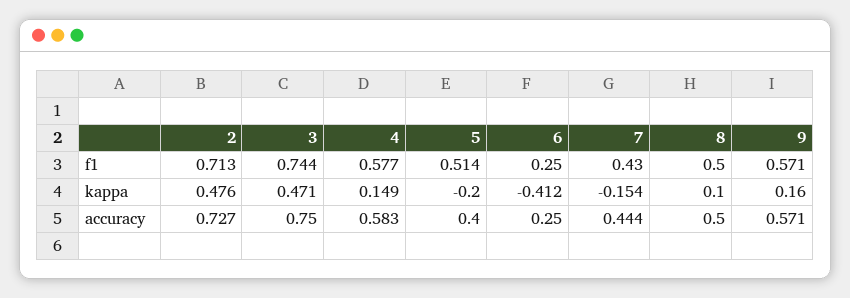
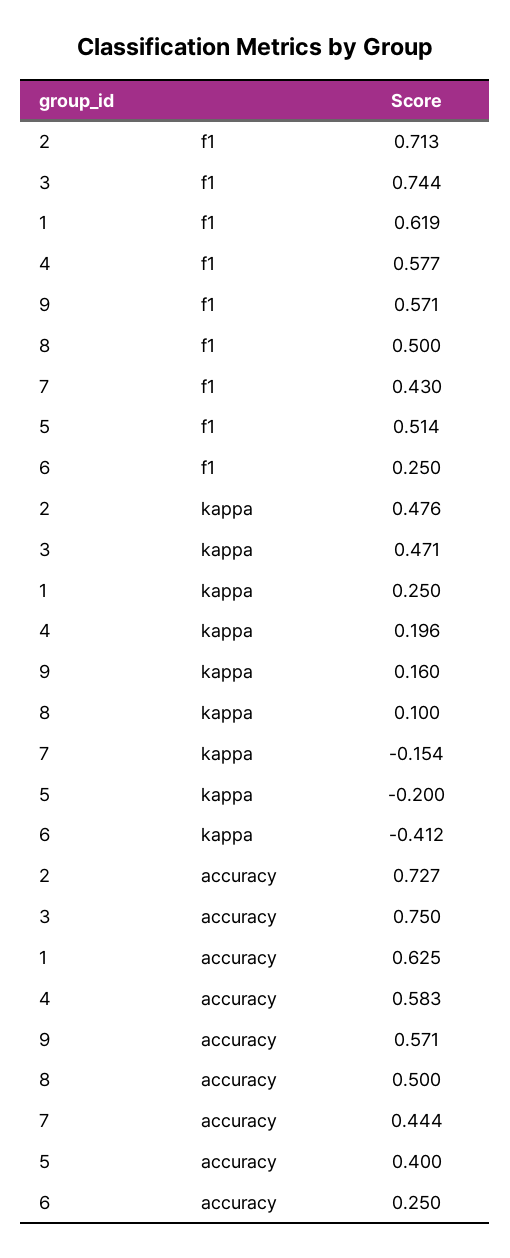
4, kappa: 0.149 -> 0.196
1, f1: none -> 0.619
1, kappa: none -> 0.25
1, accuracy: none -> 0.625

